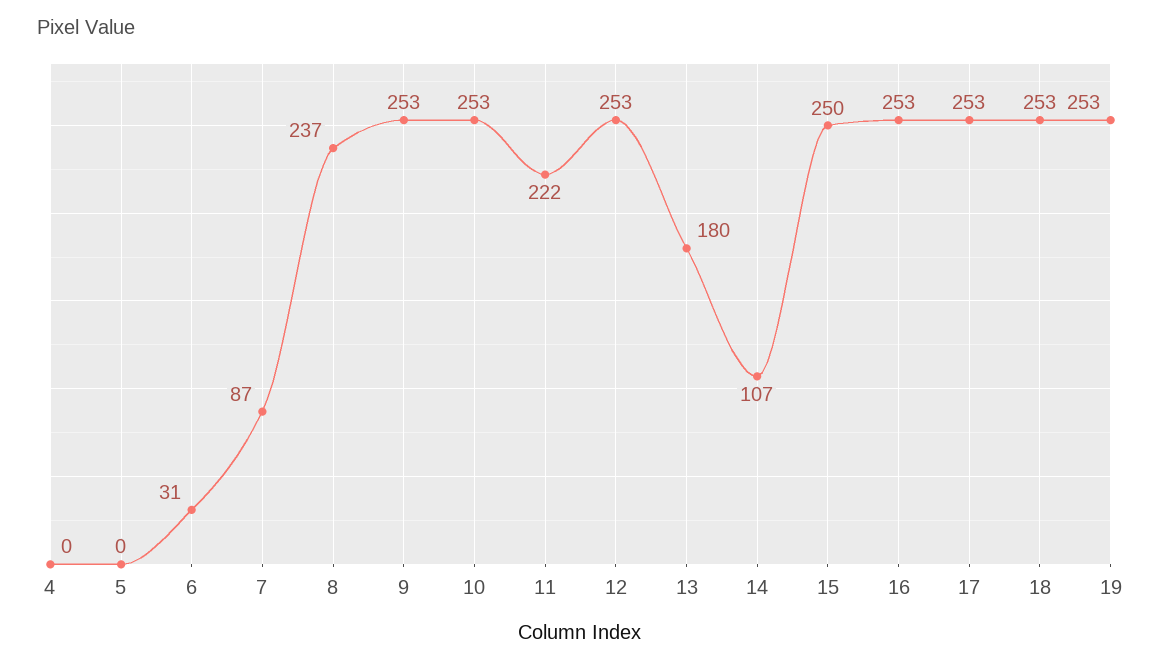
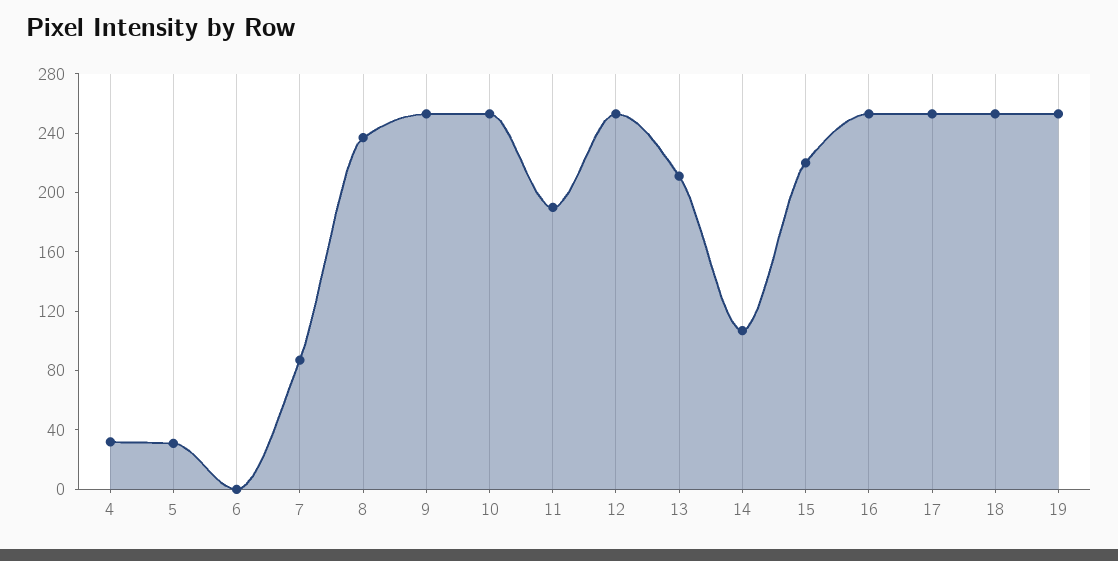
4: 0 -> 30
5: 0 -> 30
6: 31 -> 0
11: 222 -> 190
13: 180 -> 210
15: 250 -> 220

